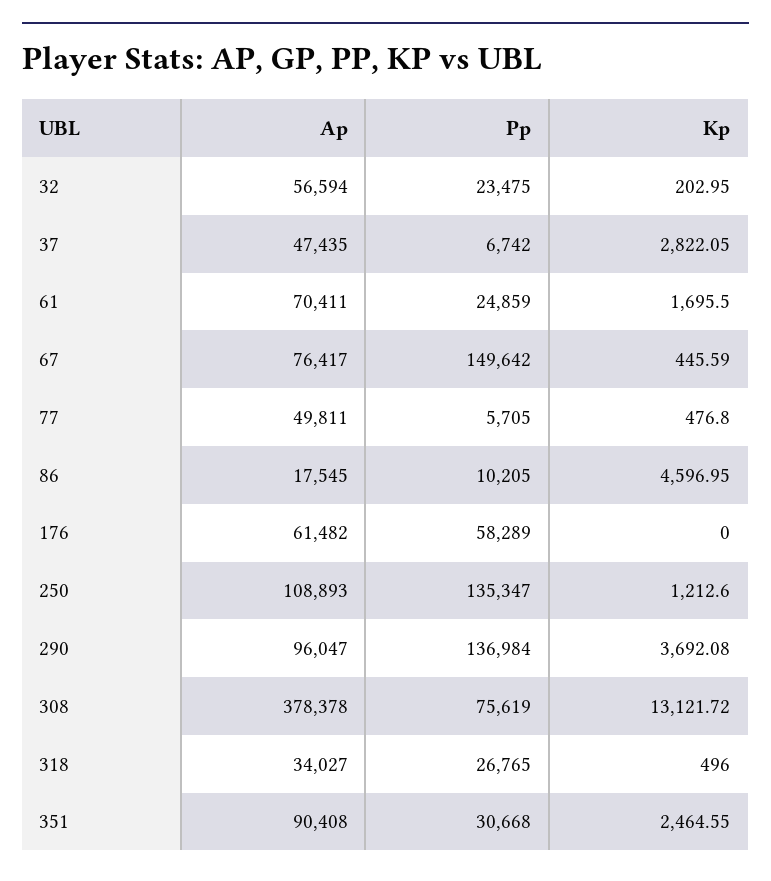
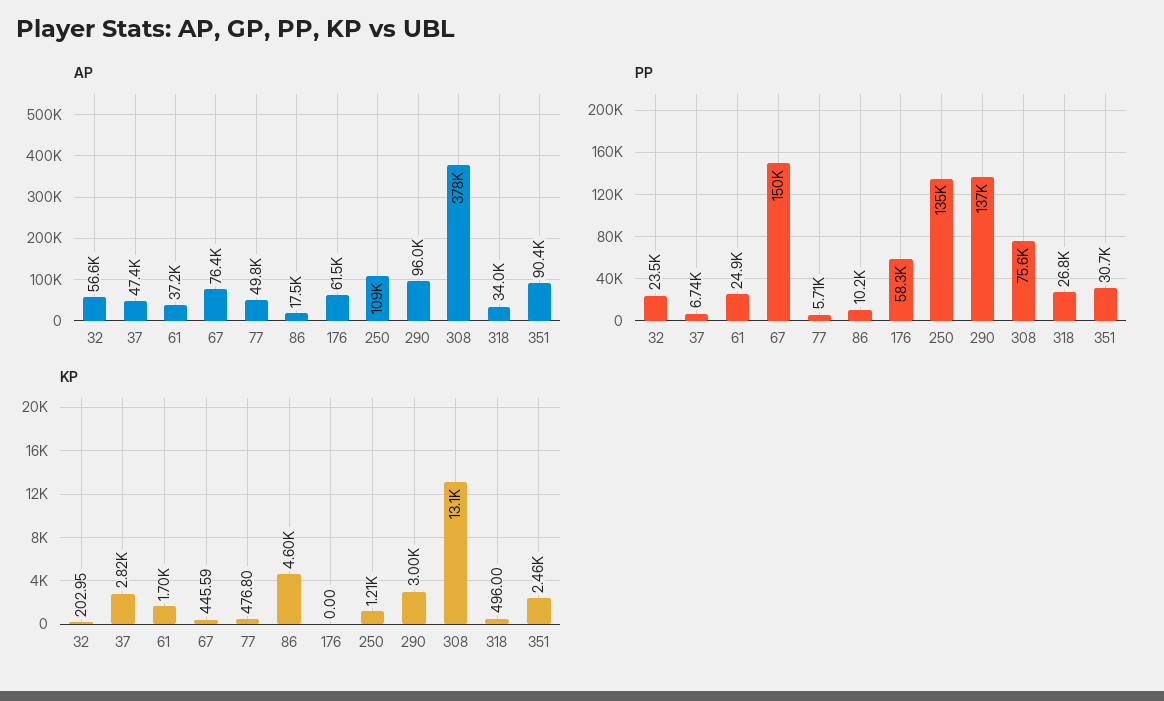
Ap, 61: 70411 -> 37200
Kp, 290: 3692.08 -> 3000

